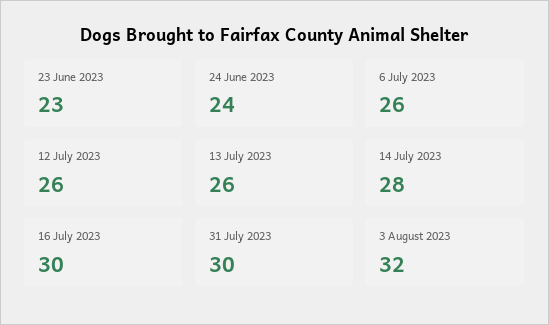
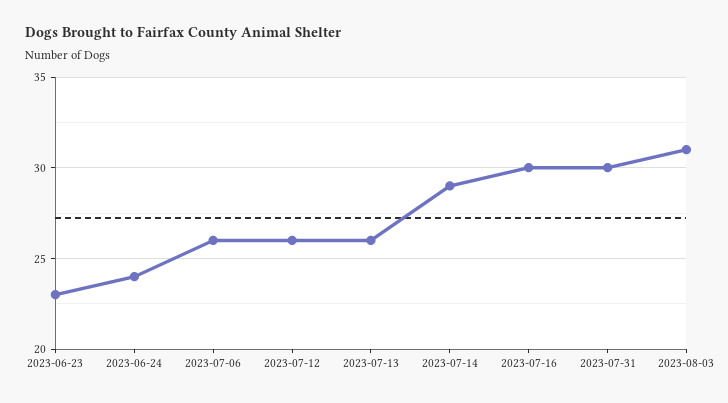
14 July 2023: 28 -> 29
3 August 2023: 32 -> 31

